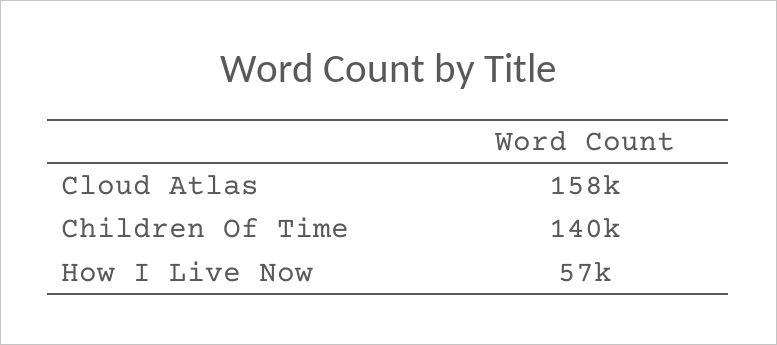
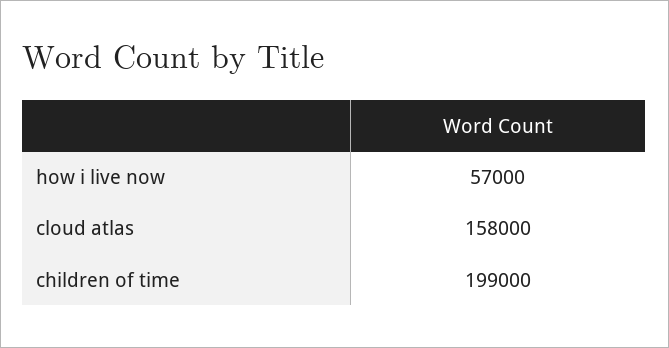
Children Of Time: 140000 -> 199000

